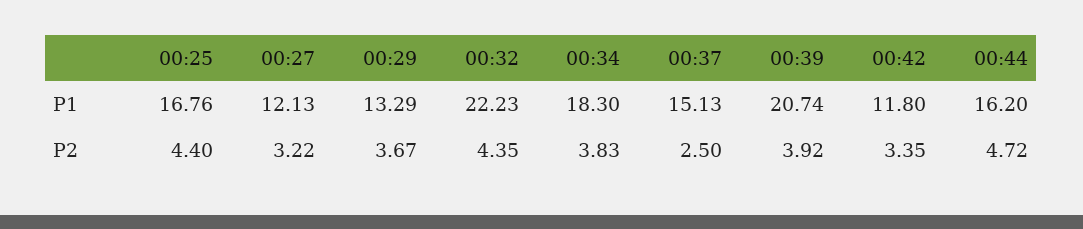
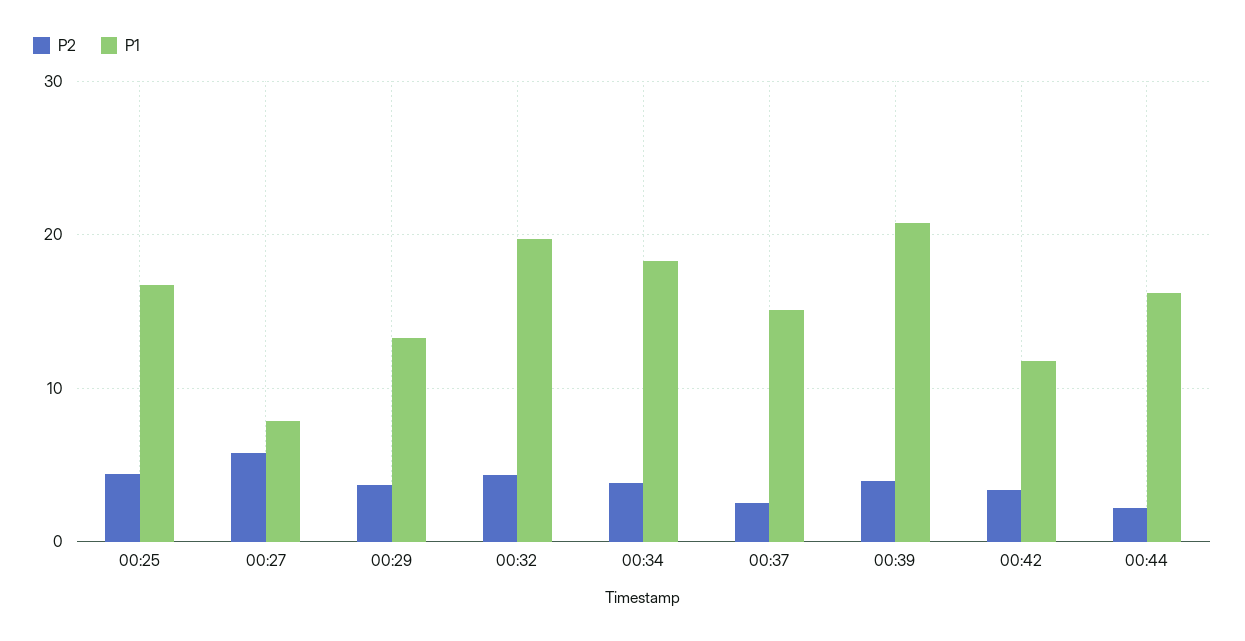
P1, 00:27: 12.13 -> 8
P1, 00:32: 22.23 -> 20
P2, 00:27: 3.22 -> 6
P2, 00:44: 4.72 -> 2

